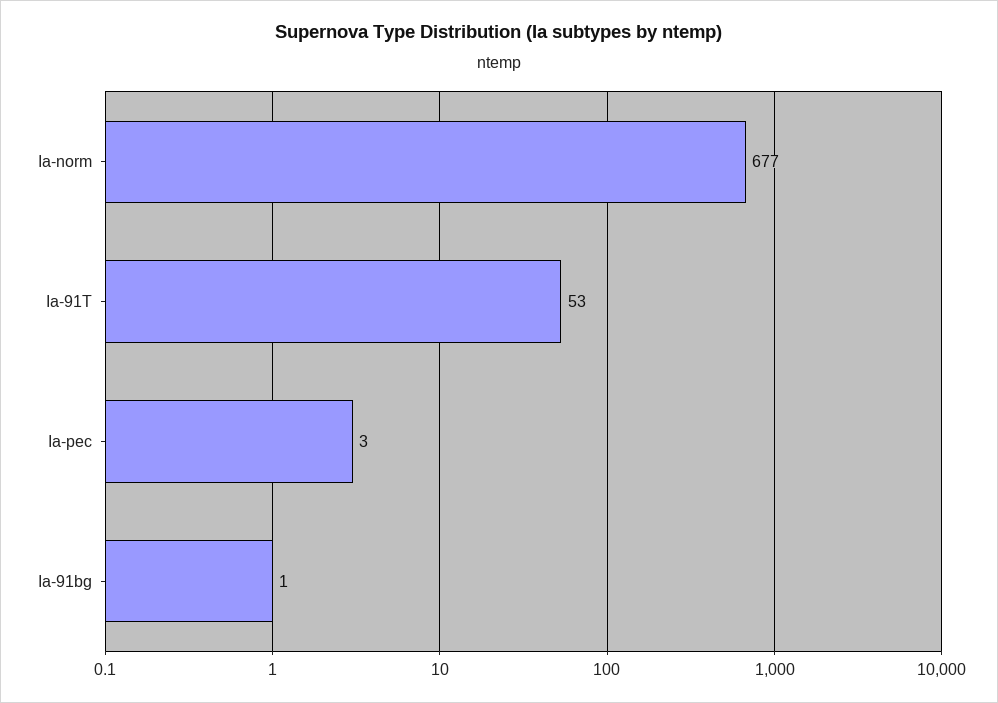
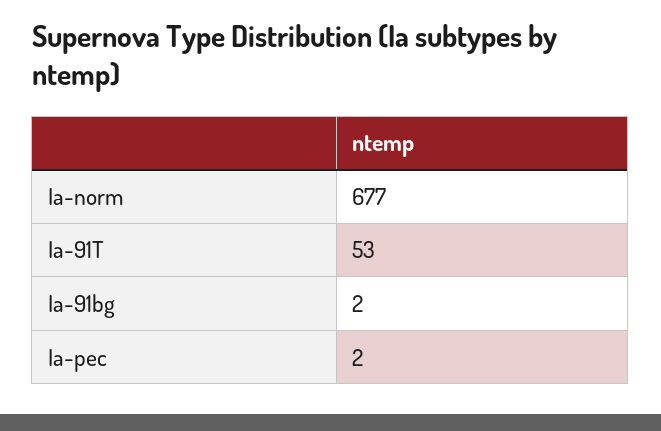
Ia-pec: 3 -> 2
Ia-91bg: 1 -> 2

